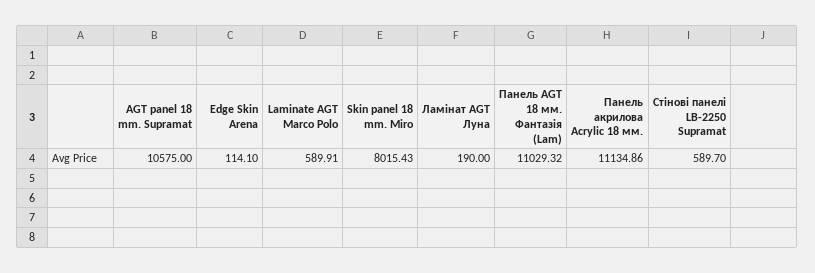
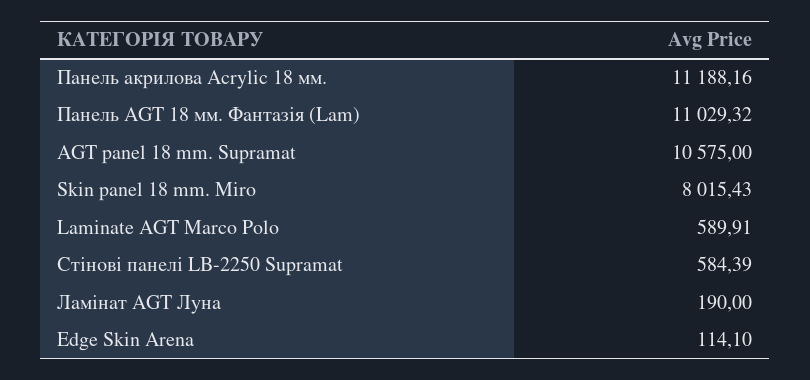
Панель акрилова Acrylic 18 мм.: 11134.86 -> 11188.16
Стінові панелі LB-2250 Supramat: 589.7 -> 584.39

